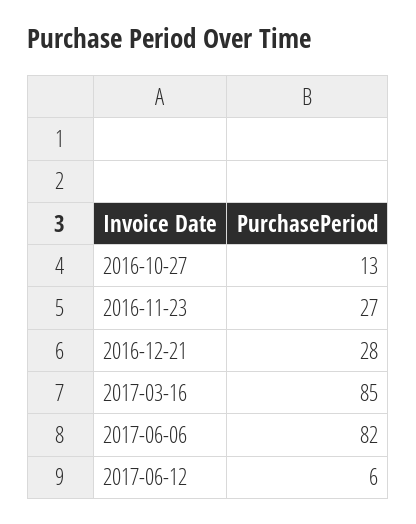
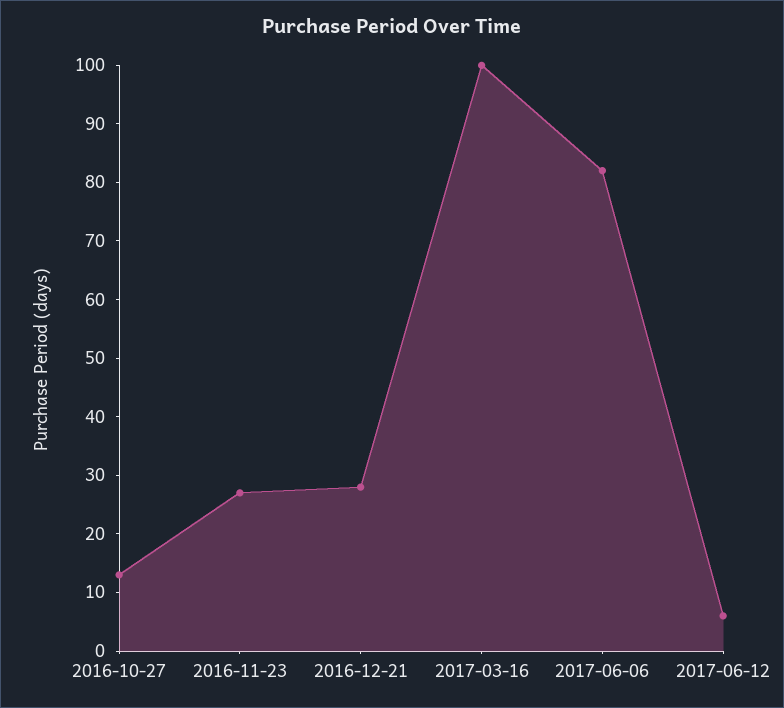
2017-03-16: 85 -> 100

